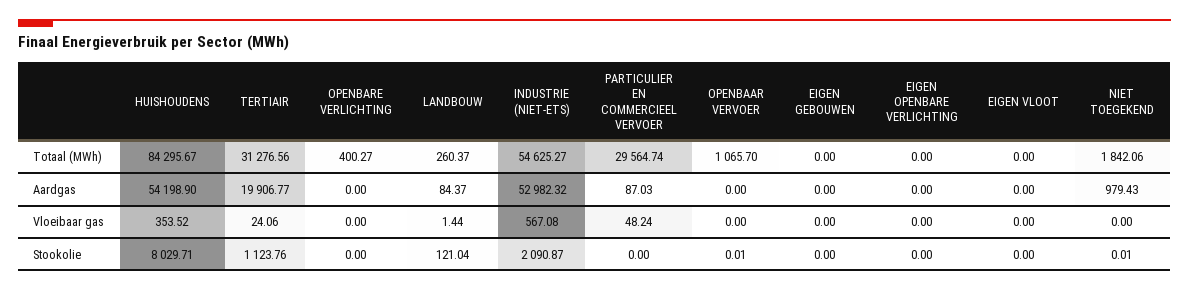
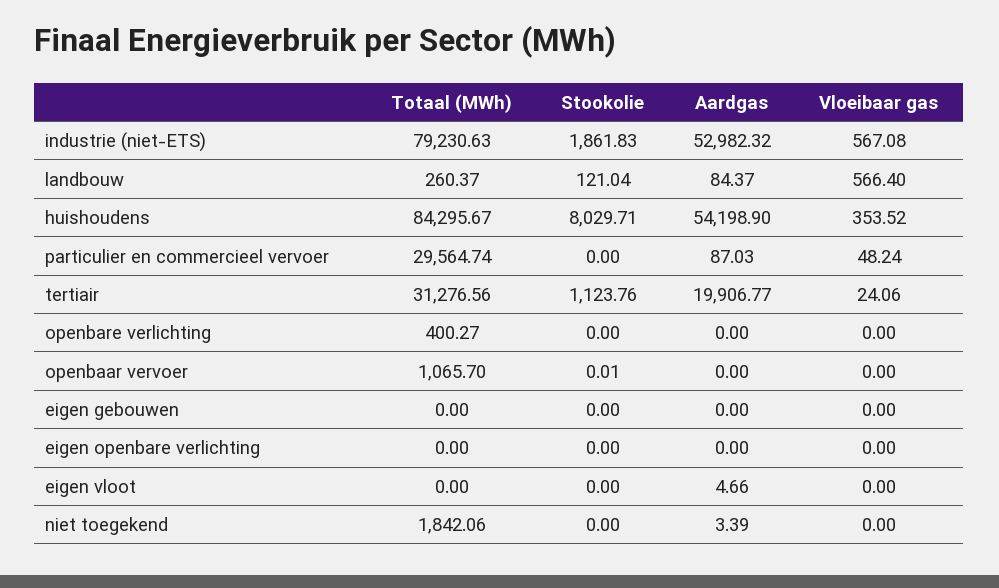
INDUSTRIE (NIET-ETS), Totaal (MWh): 54625.27 -> 79230.63
EIGEN VLOOT, Aardgas: 0 -> 4.66
NIET TOEGEKEND, Aardgas: 979.43 -> 3.39
LANDBOUW, Vloeibaar gas: 1.44 -> 566.4
INDUSTRIE (NIET-ETS), Stookolie: 2090.87 -> 1861.83
NIET TOEGEKEND, Stookolie: 0.01 -> 0

